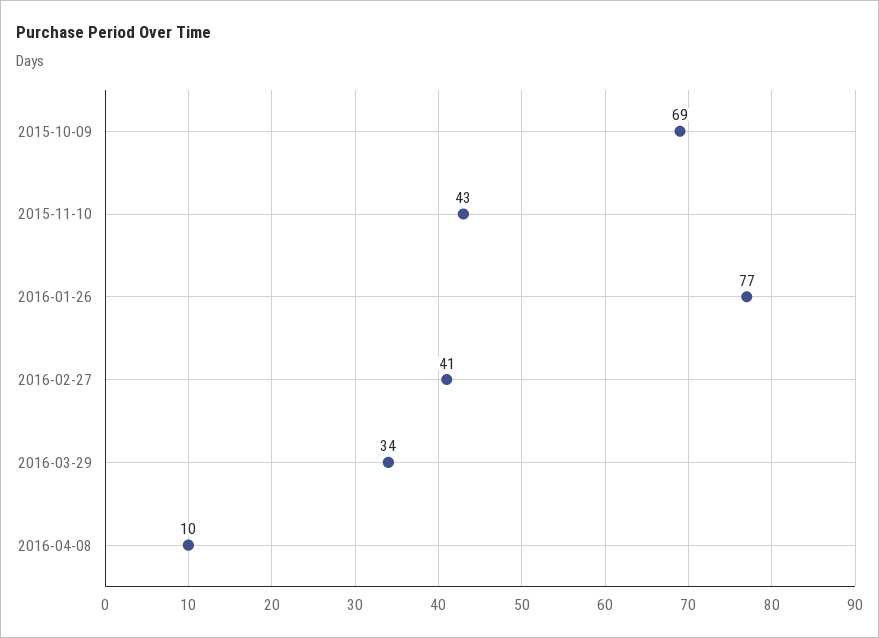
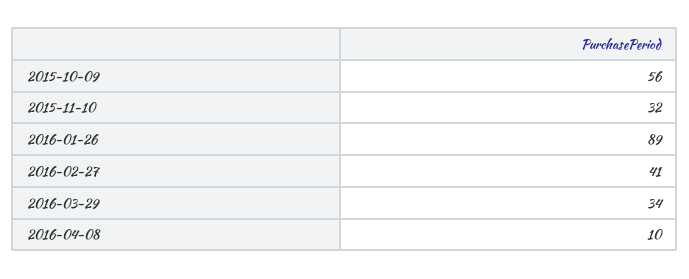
2015-10-09: 69 -> 56
2015-11-10: 43 -> 32
2016-01-26: 77 -> 89

